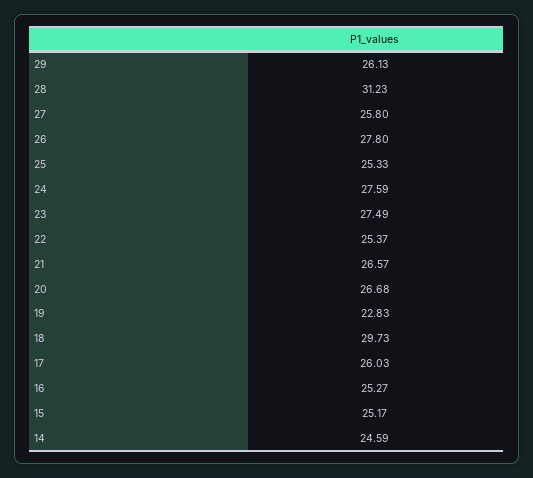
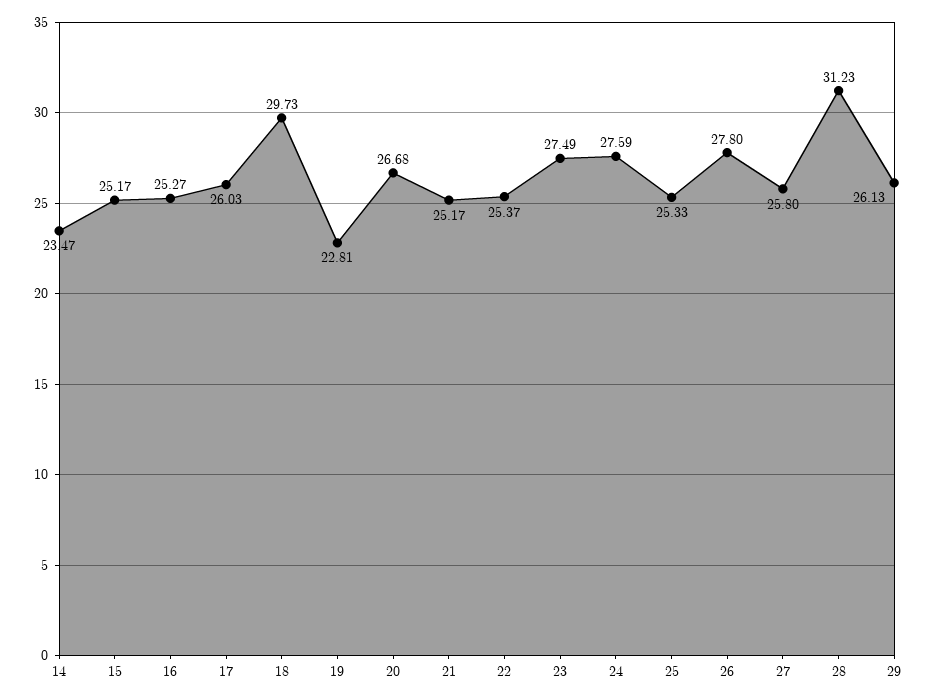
21: 26.57 -> 25.17
19: 22.83 -> 22.81
14: 24.59 -> 23.47

